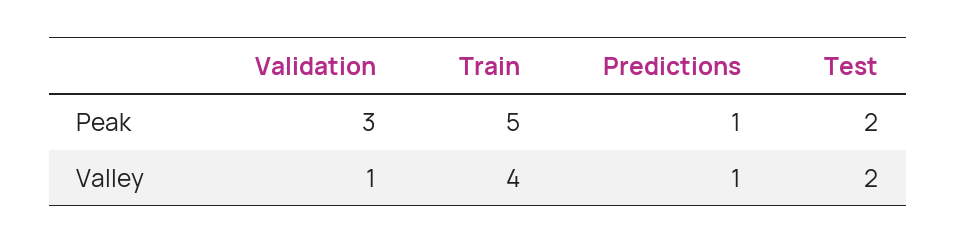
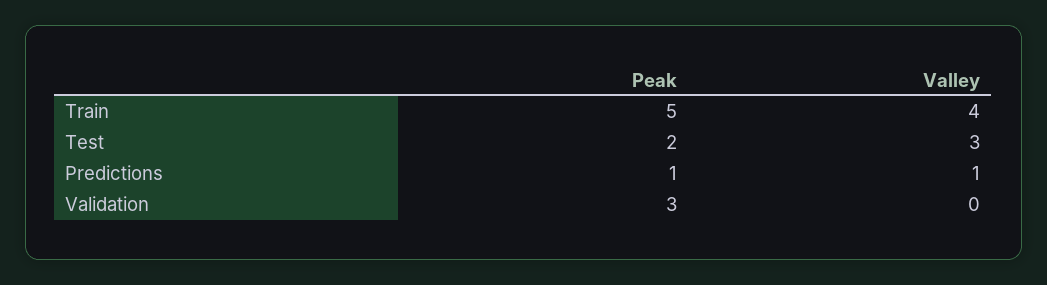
Validation, Valley: 1 -> 0
Test, Valley: 2 -> 3

